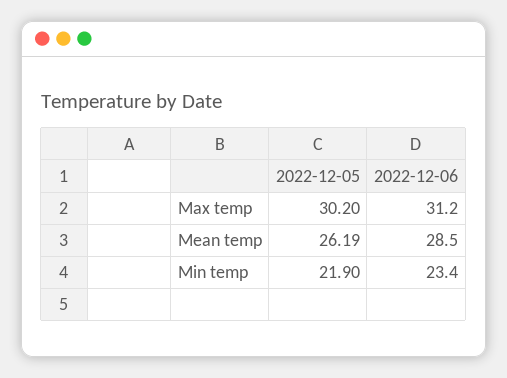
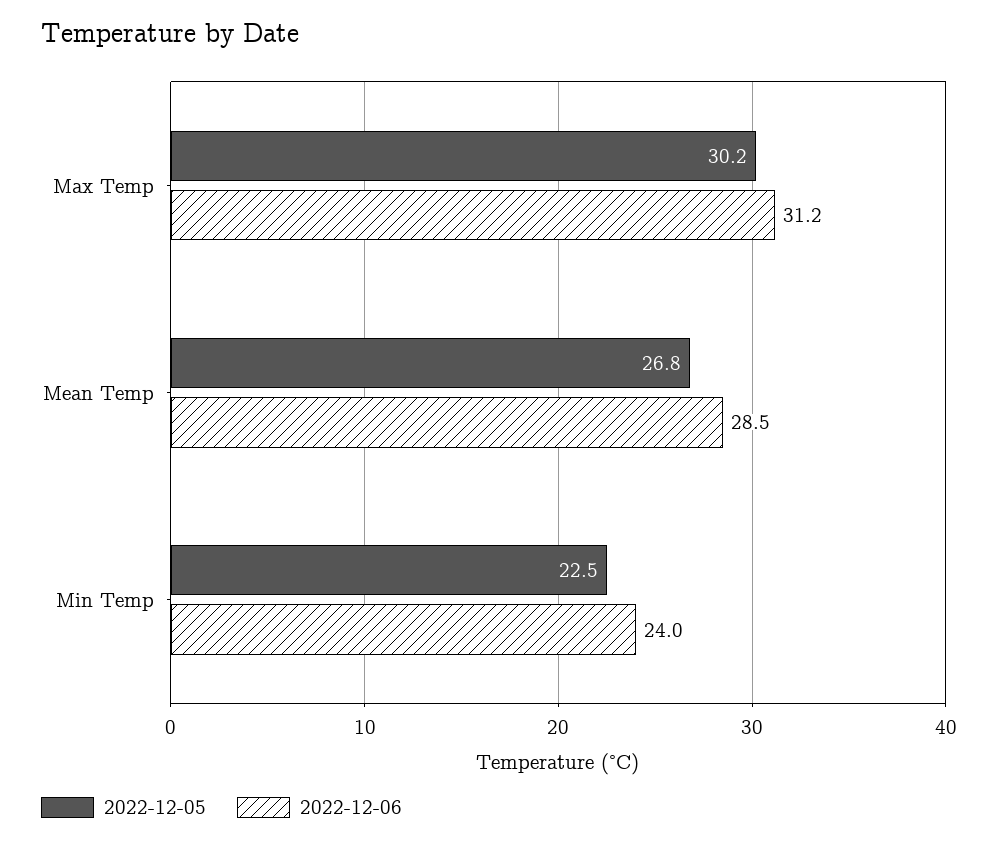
2022-12-05, Mean temp: 26.19 -> 26.8
2022-12-05, Min temp: 21.9 -> 22.5
2022-12-06, Min temp: 23.4 -> 24

